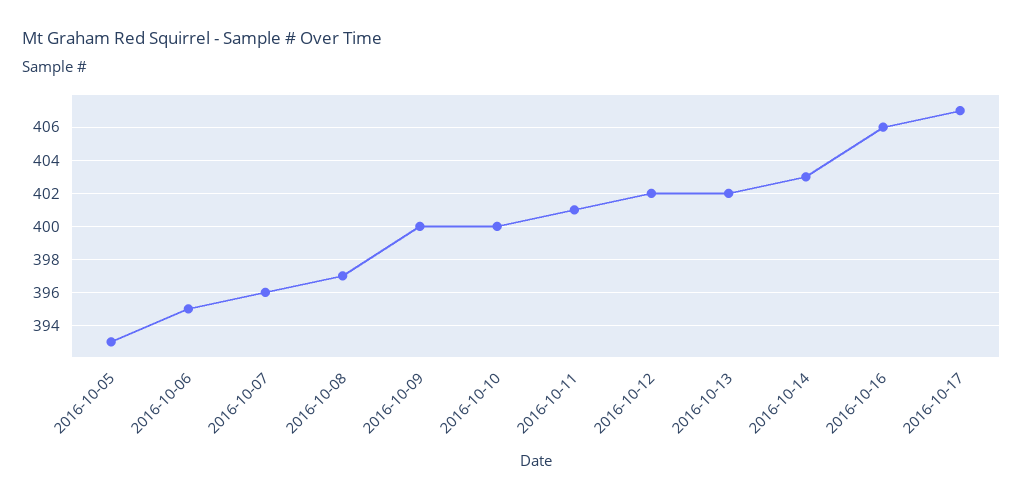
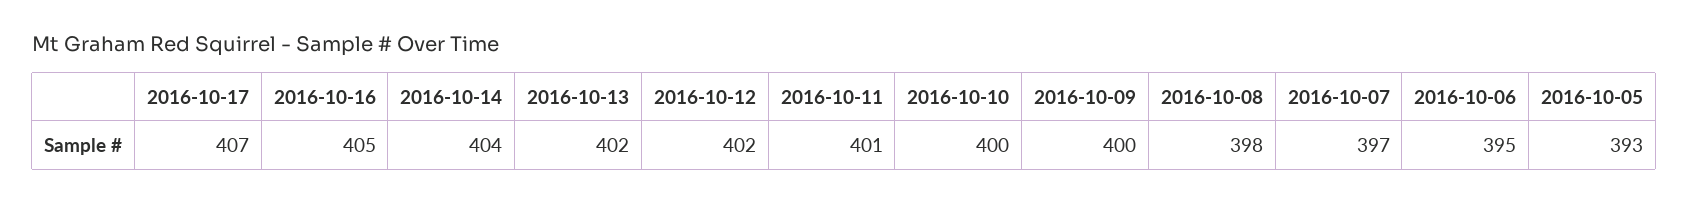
2016-10-07: 396 -> 397
2016-10-08: 397 -> 398
2016-10-14: 403 -> 404
2016-10-16: 406 -> 405

